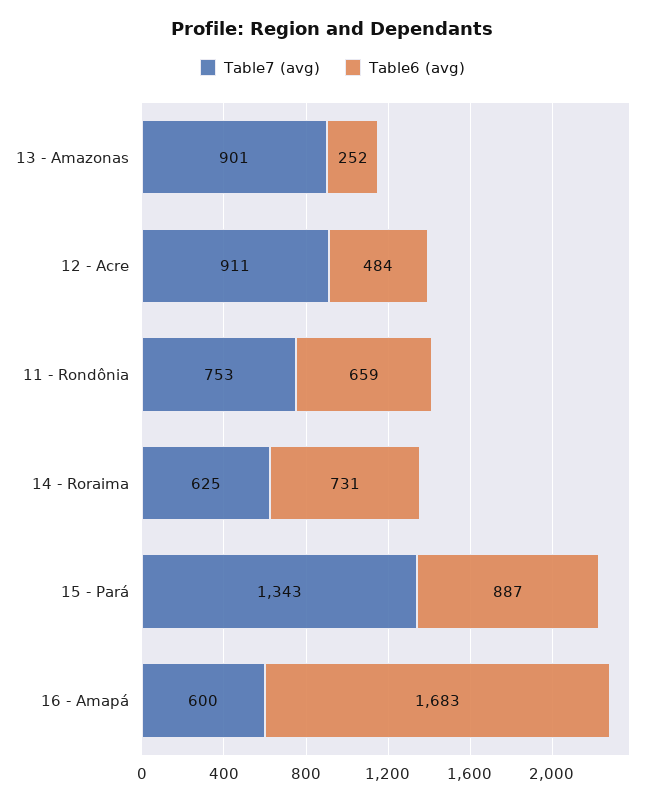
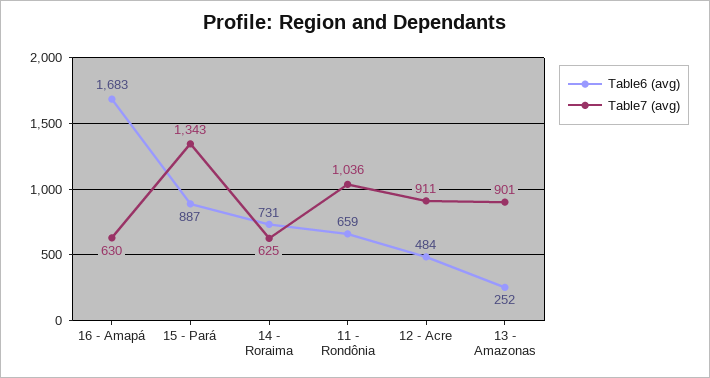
Table7 (avg), 11 - Rondônia: 753 -> 1036
Table7 (avg), 16 - Amapá: 600 -> 630

